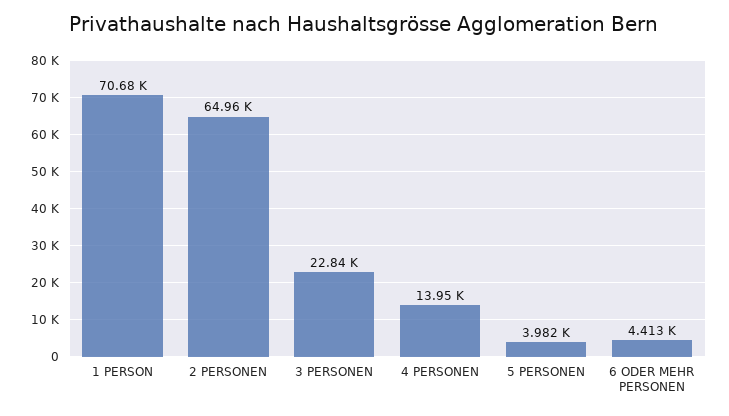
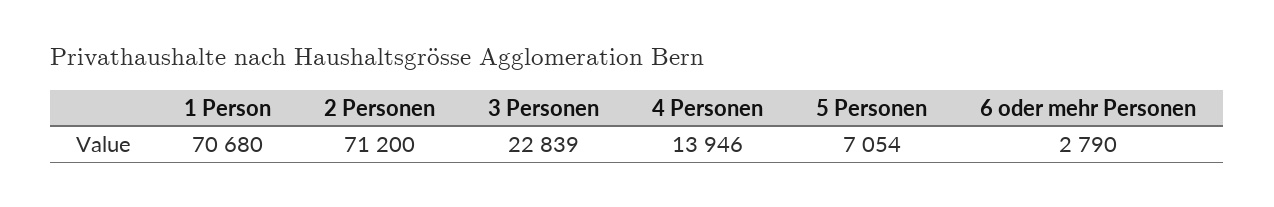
2 PERSONEN: 64960 -> 71200
5 PERSONEN: 3982 -> 7054
6 ODER MEHR PERSONEN: 4413 -> 2790

